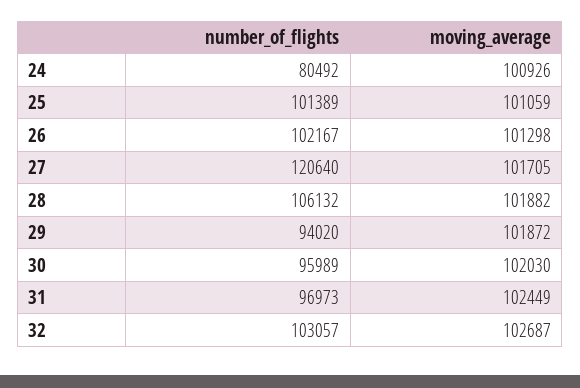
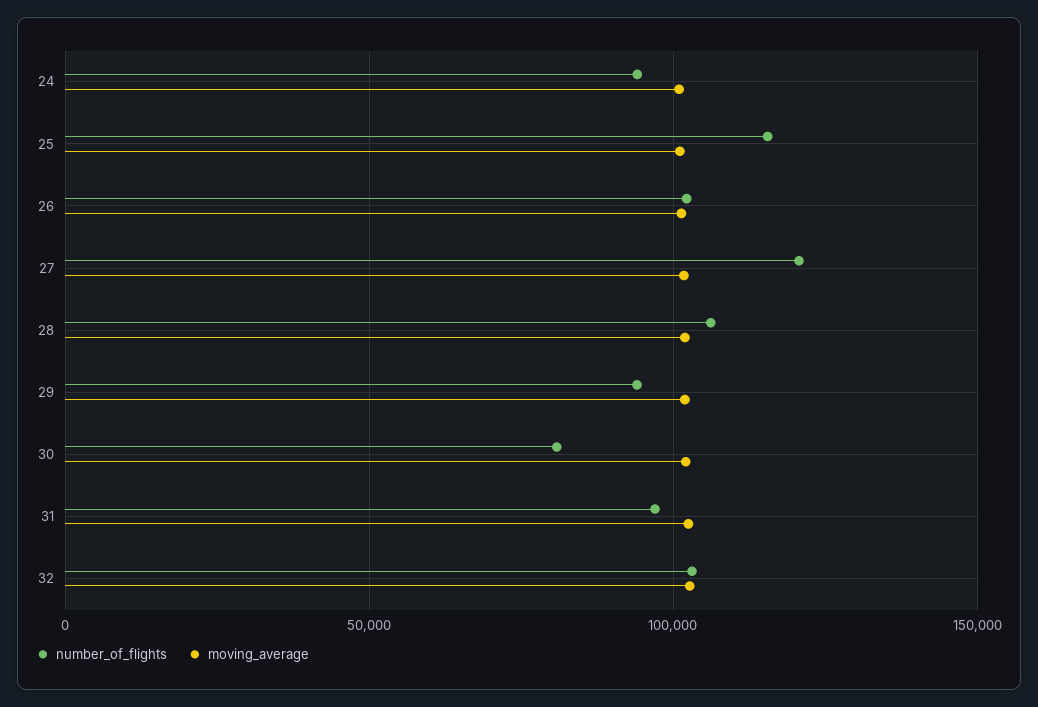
number_of_flights, 24: 80492 -> 95000
number_of_flights, 25: 101389 -> 115000
number_of_flights, 30: 95989 -> 80000

